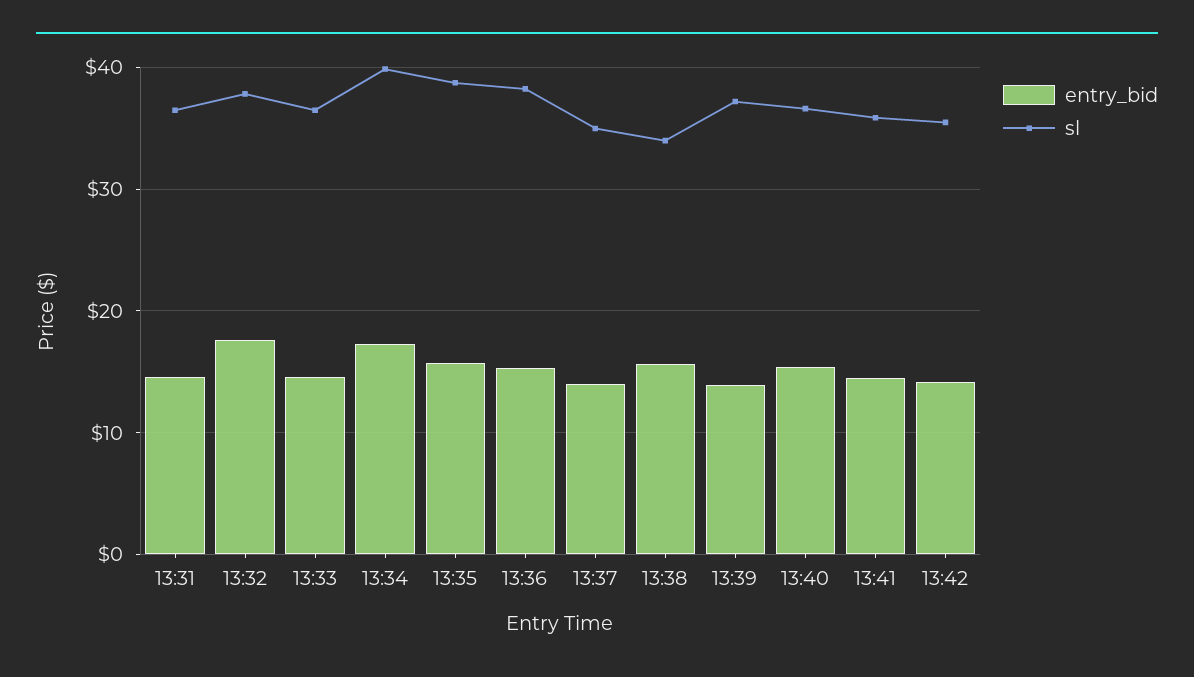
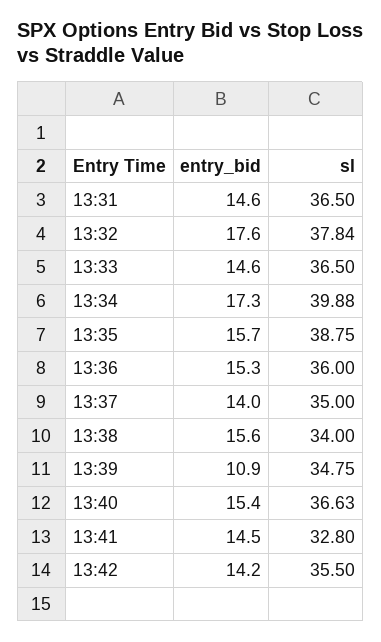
sl, 13:36: 38 -> 36
entry_bid, 13:39: 14 -> 10.9
sl, 13:39: 37 -> 34.75
sl, 13:41: 36 -> 32.8

